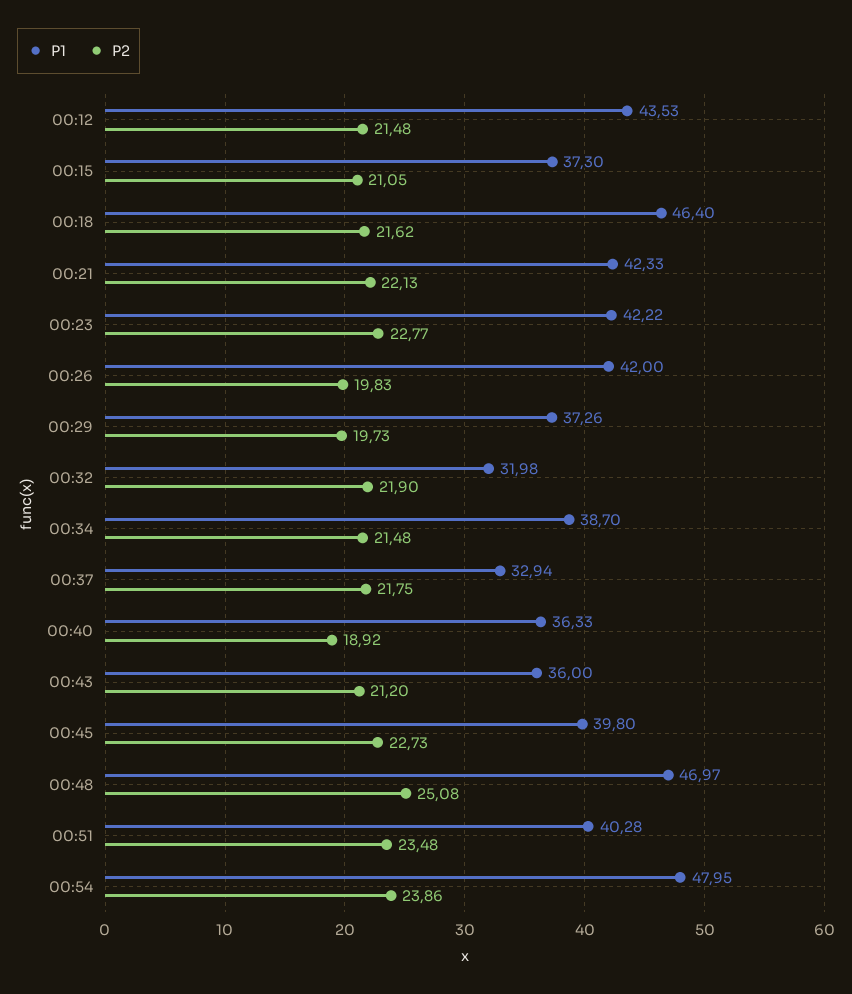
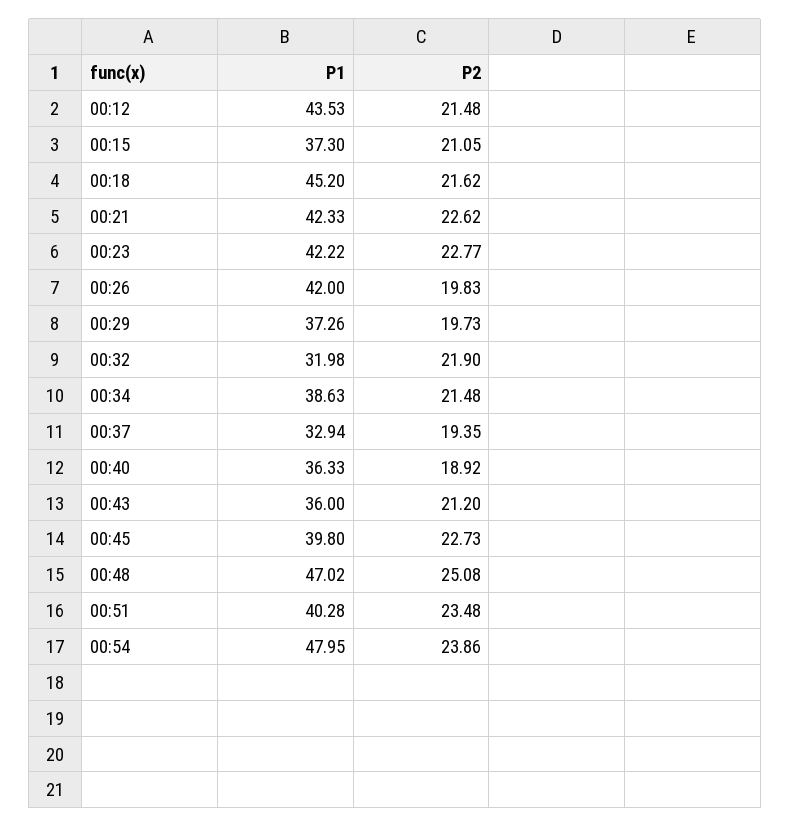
P1, 00:18: 46.4 -> 45.2
P2, 00:21: 22.13 -> 22.62
P1, 00:34: 38.7 -> 38.63
P2, 00:37: 21.75 -> 19.35
P1, 00:48: 46.97 -> 47.02

